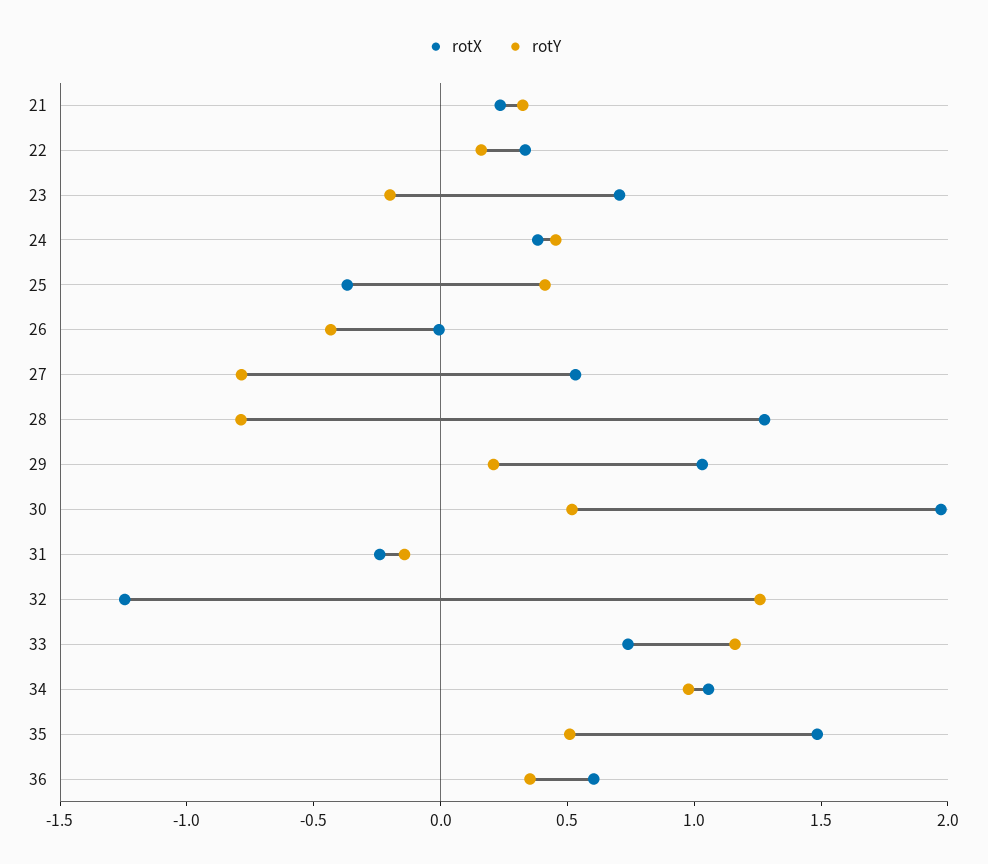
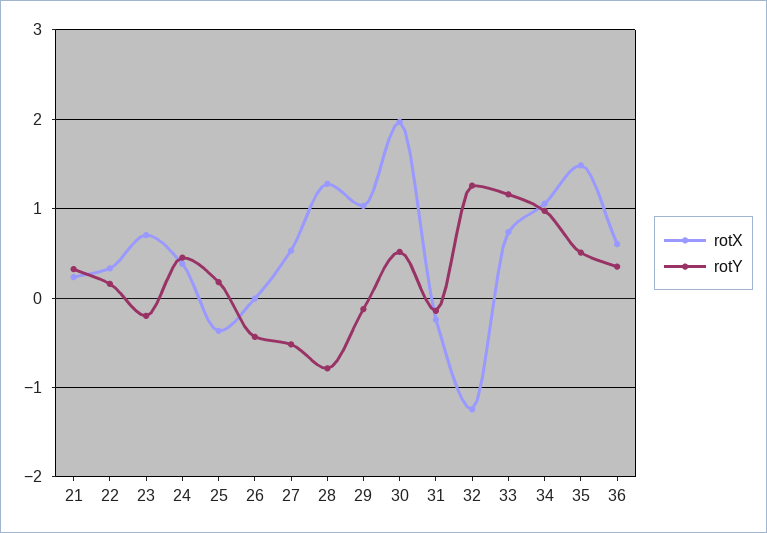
rotY, 25: 0.4 -> 0.2
rotY, 27: -0.8 -> -0.5
rotY, 29: 0.2 -> -0.1

